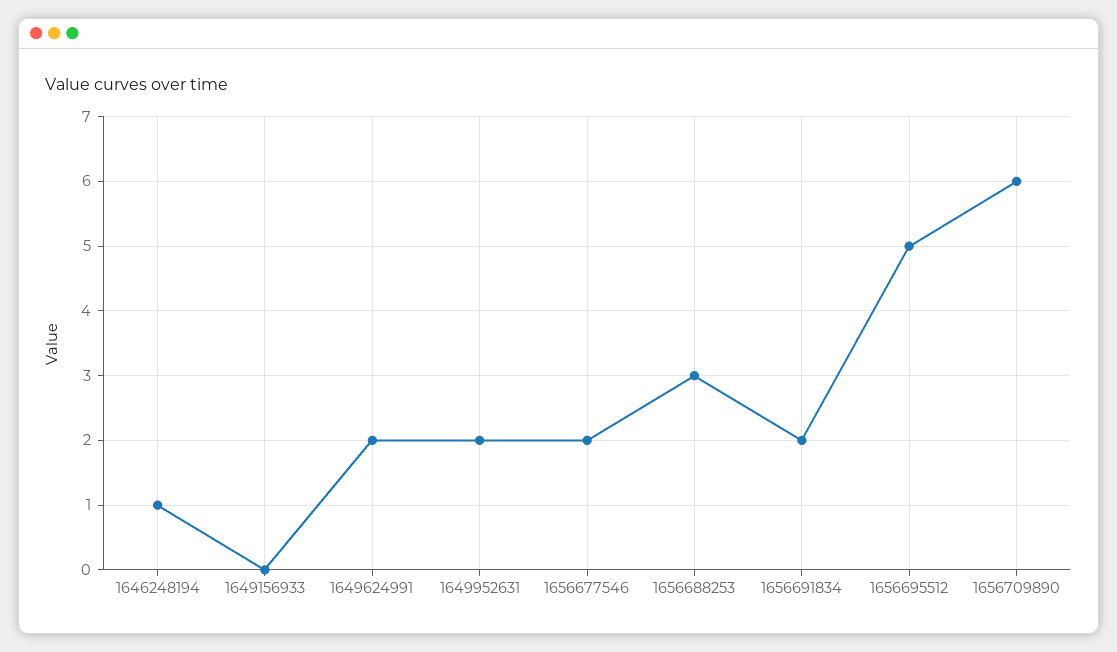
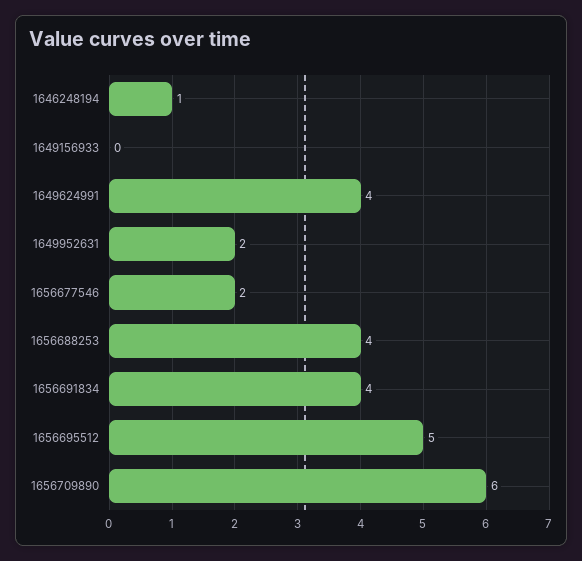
1649624991: 2 -> 4
1656688253: 3 -> 4
1656691834: 2 -> 4

